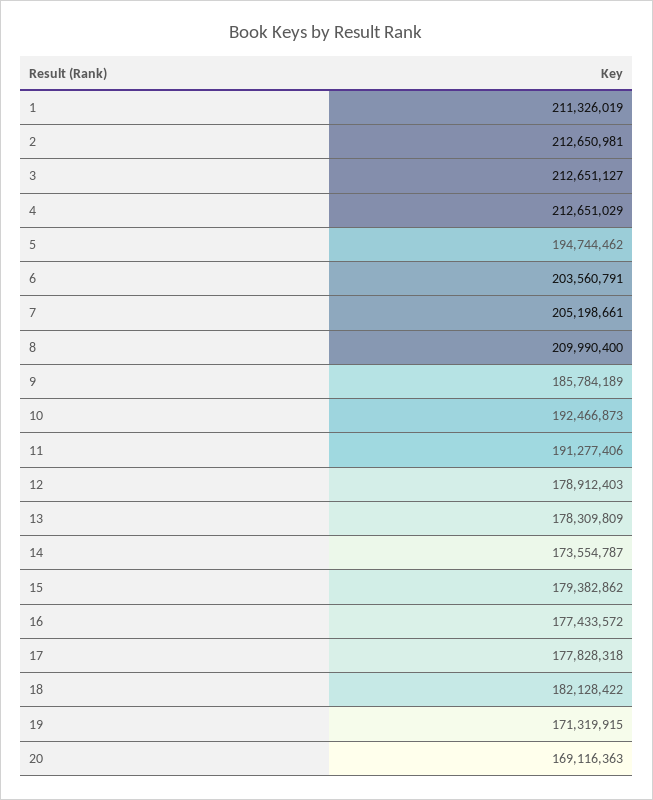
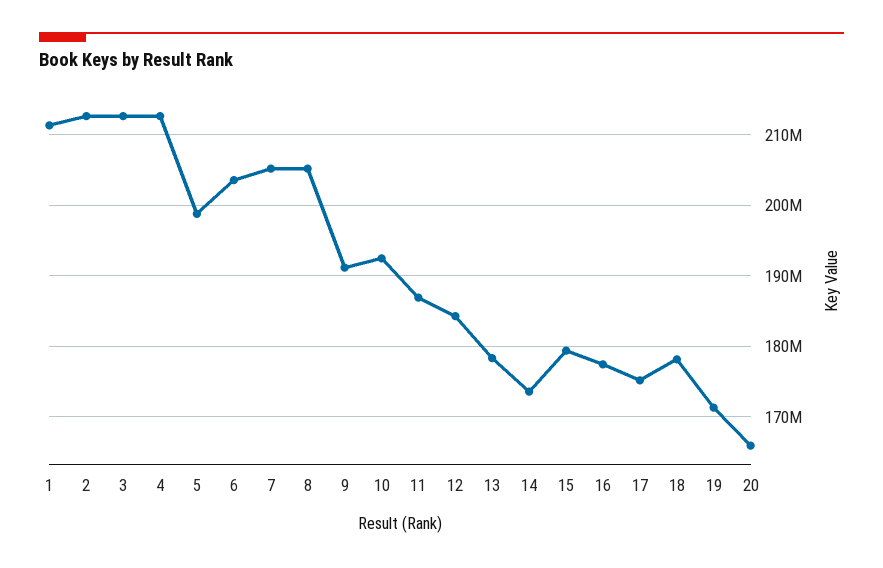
5: 194744462 -> 199000000
8: 209990400 -> 205000000
9: 185784189 -> 191000000
11: 191277406 -> 187000000
12: 178912403 -> 184000000
17: 177828318 -> 175000000
18: 182128422 -> 178000000
20: 169116363 -> 166000000

